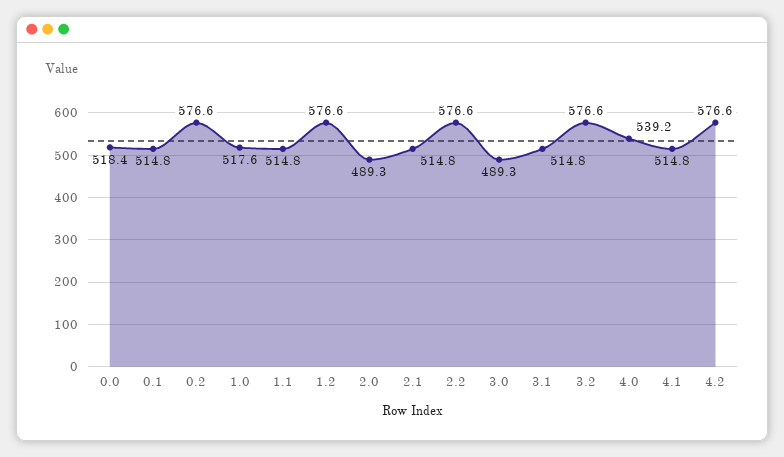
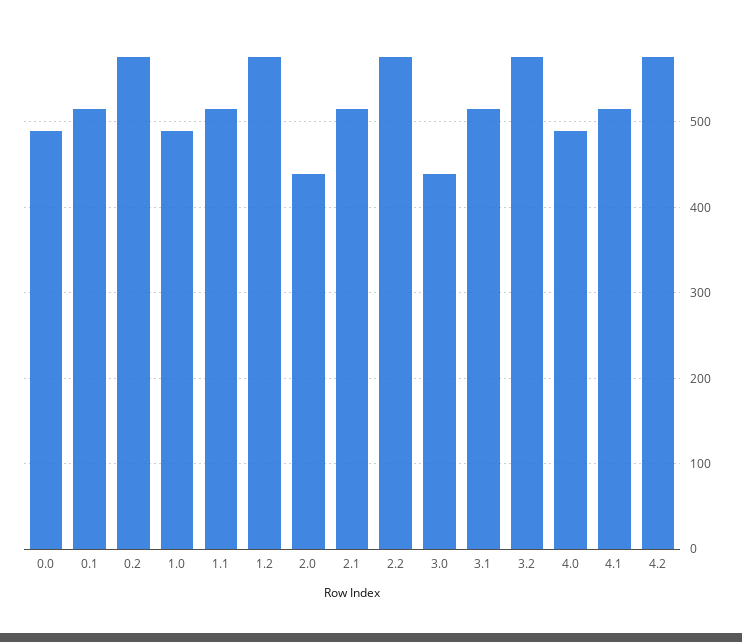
0.0: 518.4 -> 490
1.0: 517.6 -> 490
2.0: 489.3 -> 440
3.0: 489.3 -> 440
4.0: 539.2 -> 490

